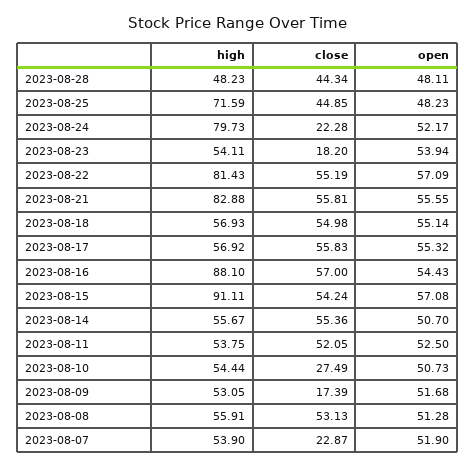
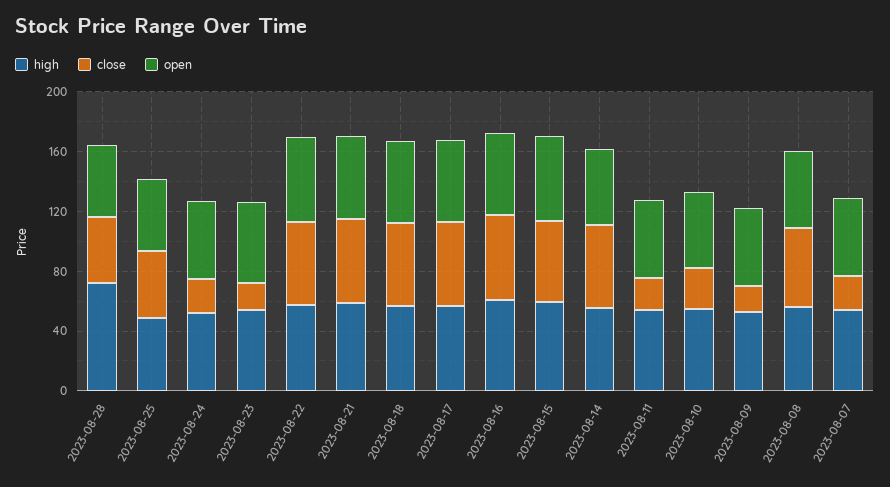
high, 2023-08-28: 48.23 -> 70
high, 2023-08-25: 71.59 -> 50
high, 2023-08-24: 79.73 -> 50
high, 2023-08-22: 81.43 -> 60
high, 2023-08-21: 82.88 -> 60
high, 2023-08-16: 88.1 -> 60
high, 2023-08-15: 91.11 -> 60
close, 2023-08-11: 52.05 -> 20

